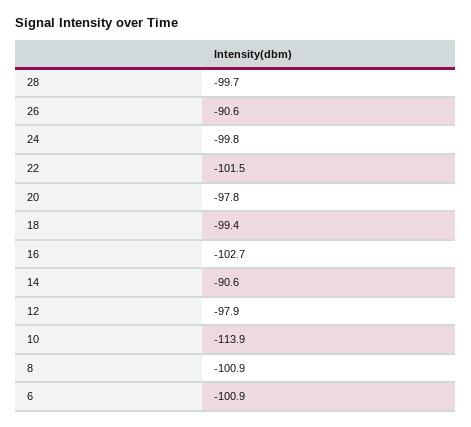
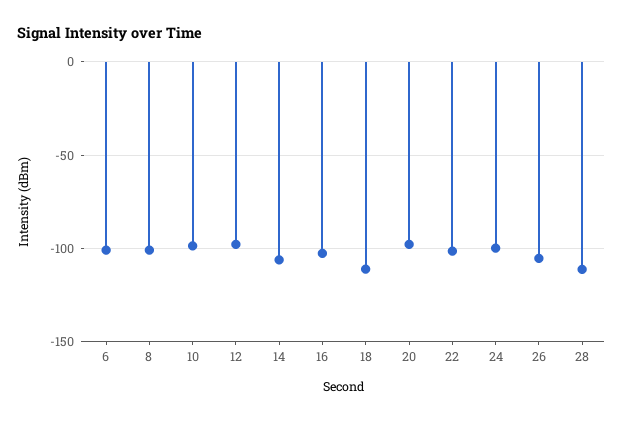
28: -99.7 -> -110
26: -90.6 -> -105
18: -99.4 -> -110
14: -90.6 -> -105
10: -113.9 -> -100

